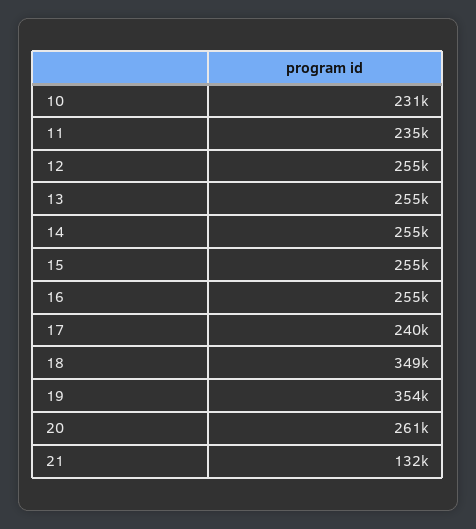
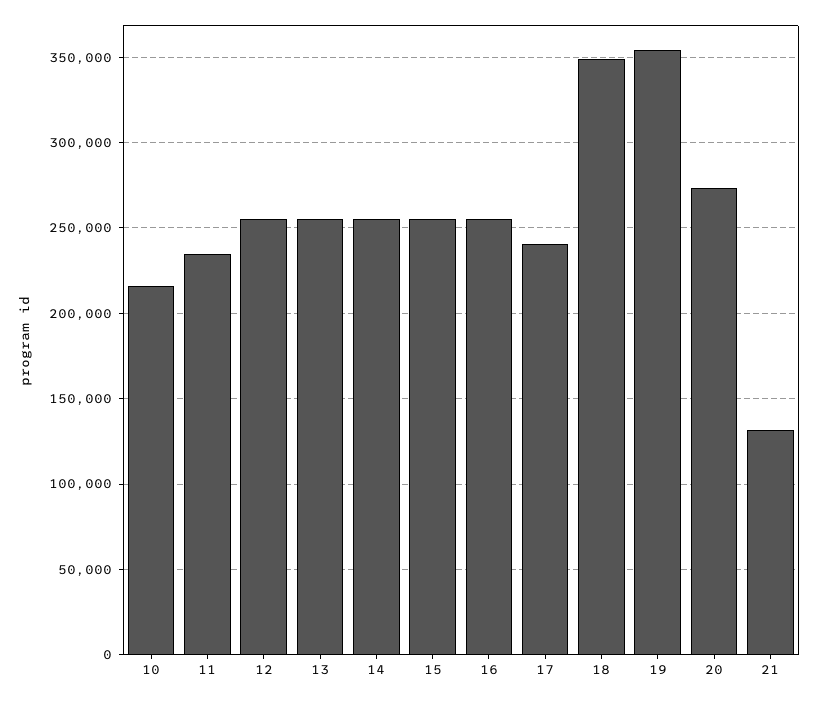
10: 231000 -> 215000
20: 261000 -> 275000

